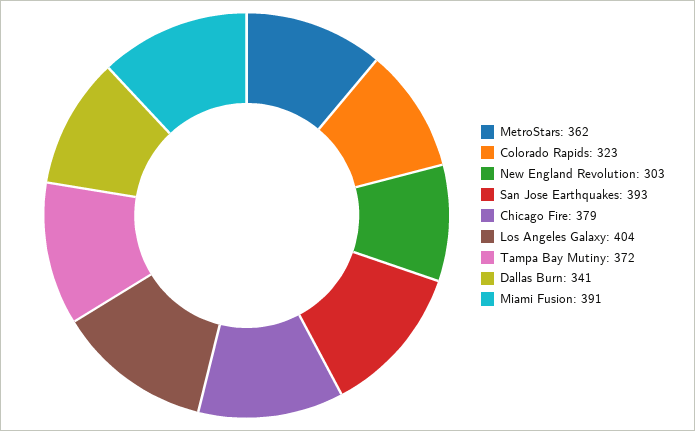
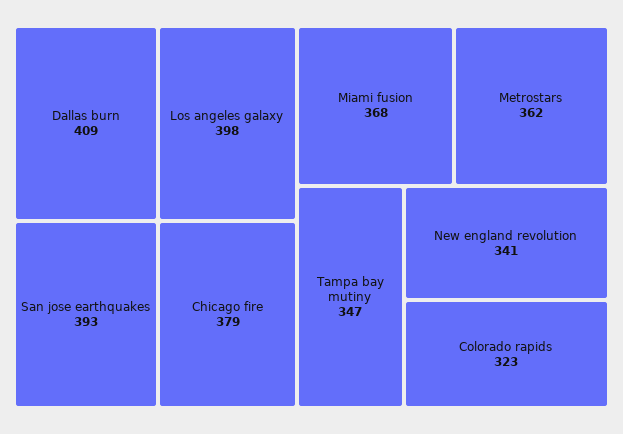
New England Revolution: 303 -> 341
Los Angeles Galaxy: 404 -> 398
Tampa Bay Mutiny: 372 -> 347
Dallas Burn: 341 -> 409
Miami Fusion: 391 -> 368

